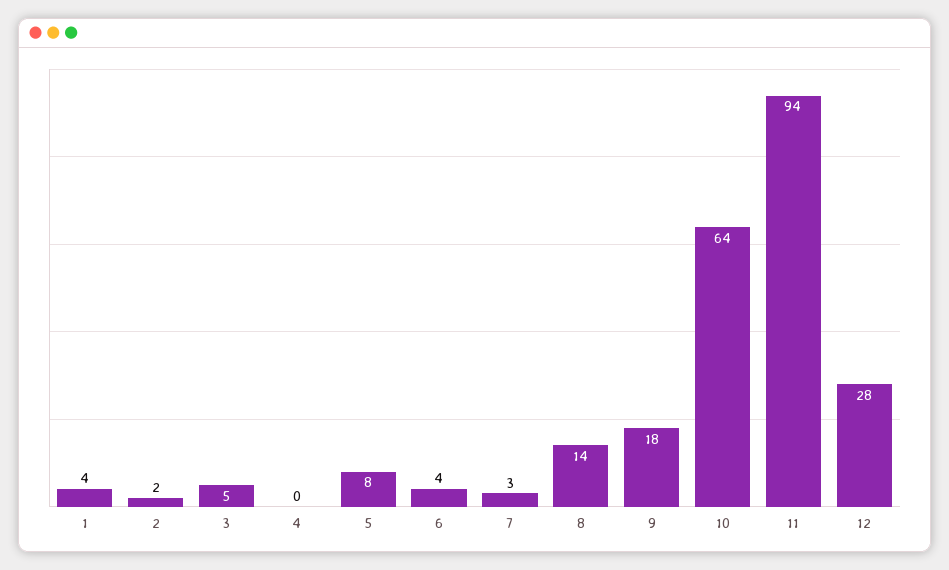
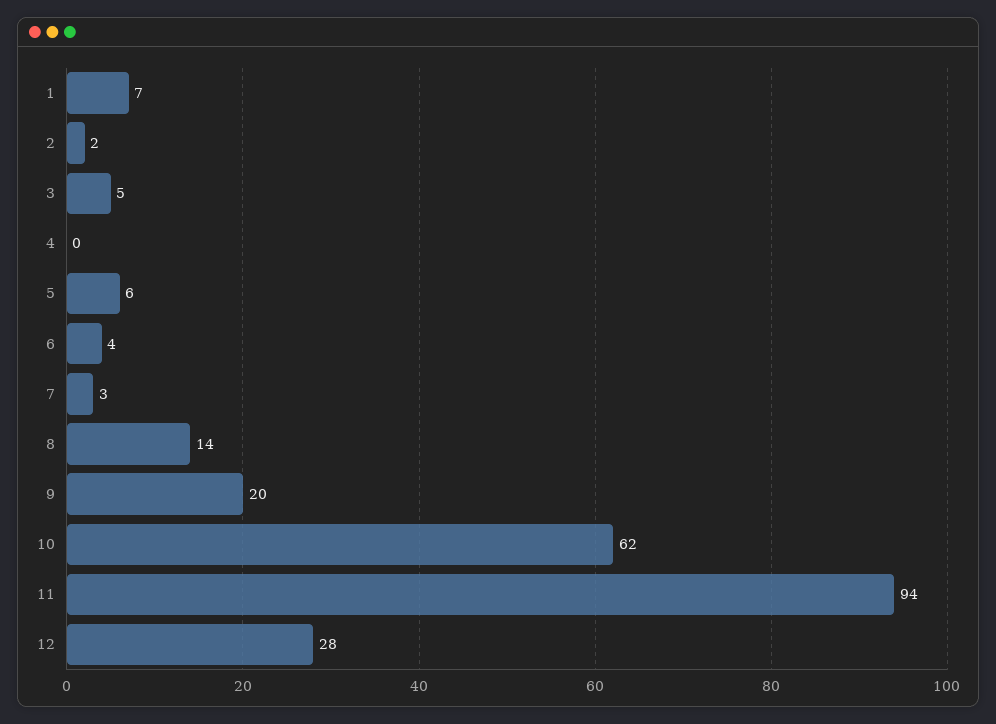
1: 4 -> 7
5: 8 -> 6
9: 18 -> 20
10: 64 -> 62

